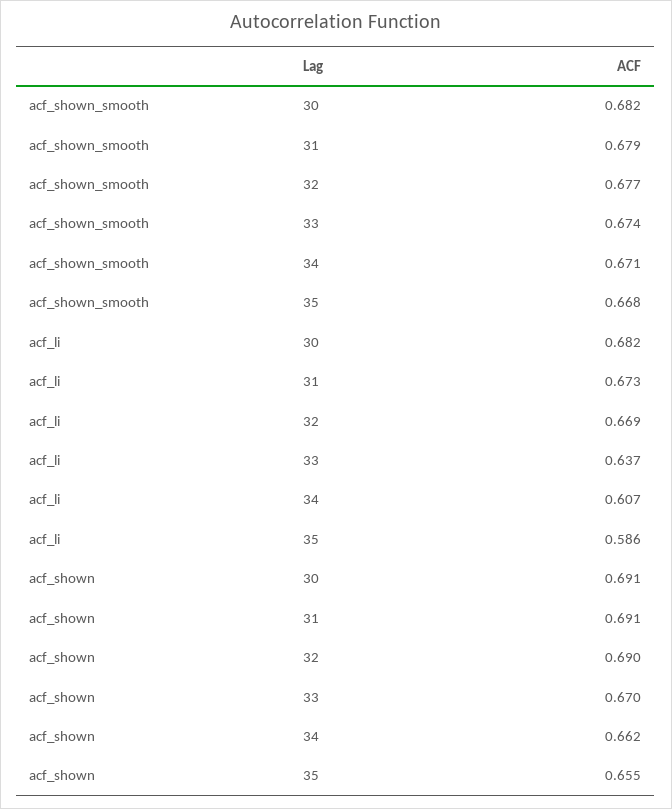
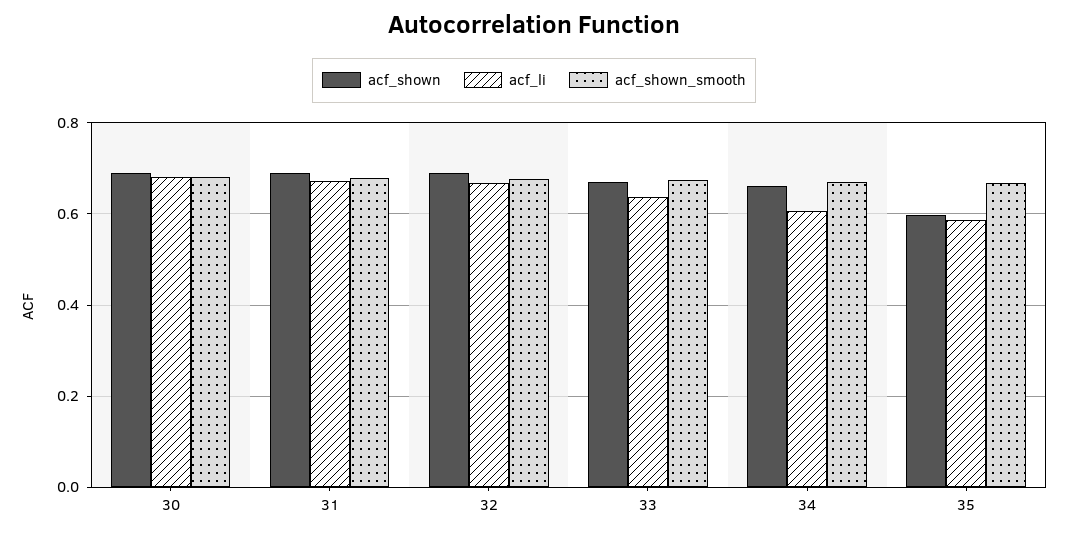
acf_shown, 35: 0.655 -> 0.6

